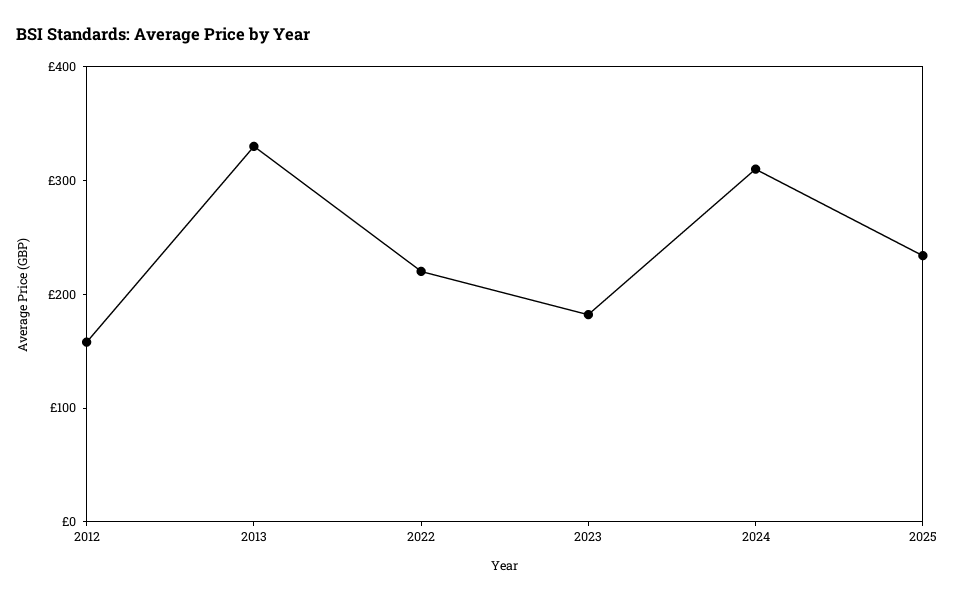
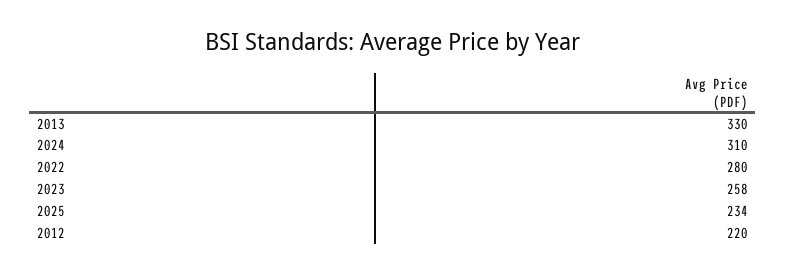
2012: 160 -> 220
2022: 220 -> 280
2023: 180 -> 258

